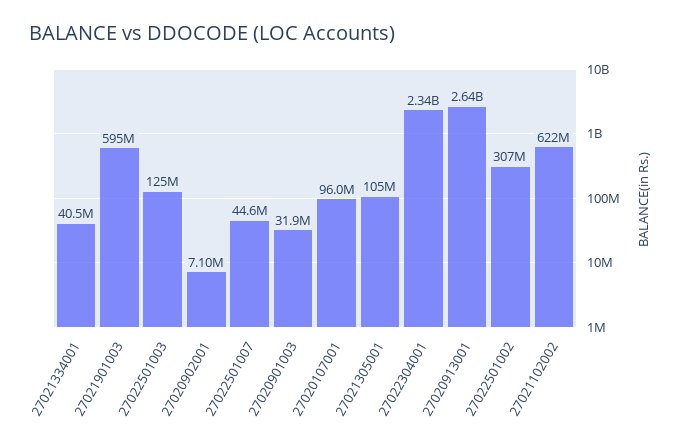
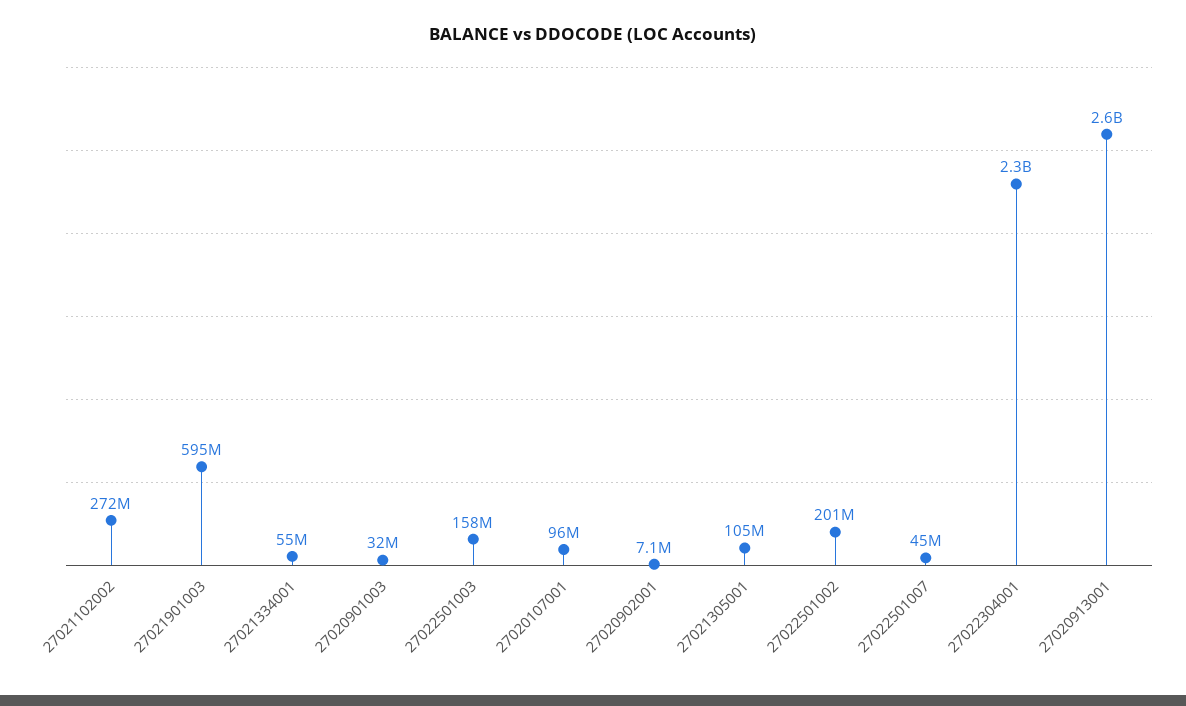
27021334001: 40500000 -> 55000000
27022501003: 125000000 -> 158000000
27022501002: 307000000 -> 201000000
27021102002: 622000000 -> 272000000

